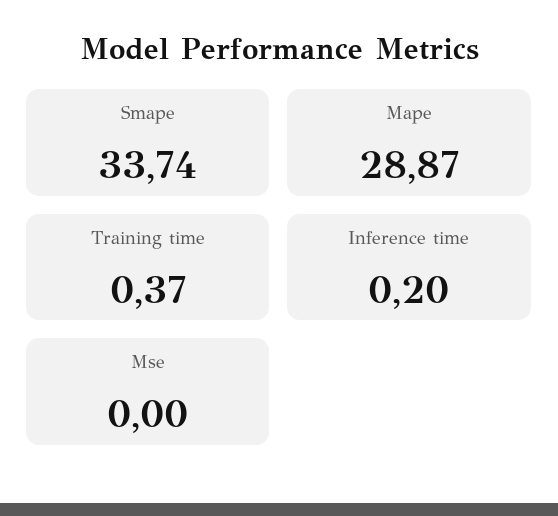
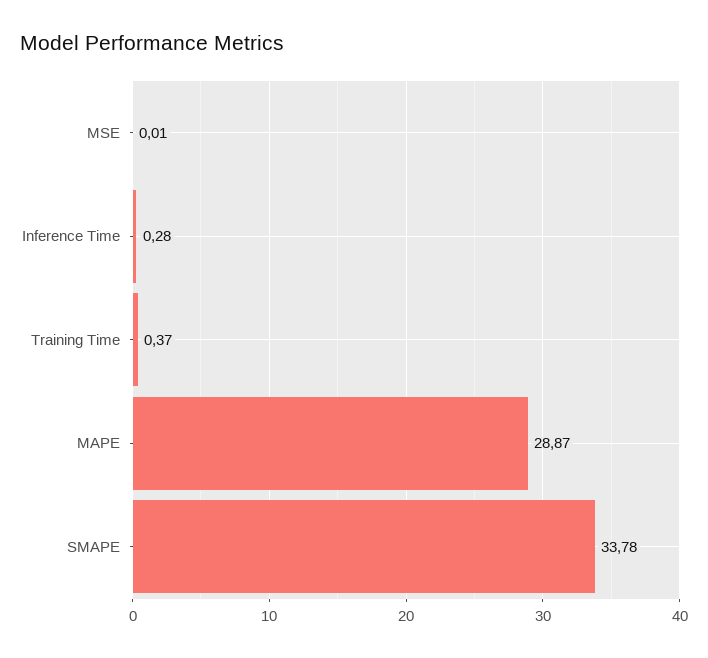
Smape: 33.74 -> 33.78
Inference time: 0.2 -> 0.28
Mse: 0 -> 0.01

